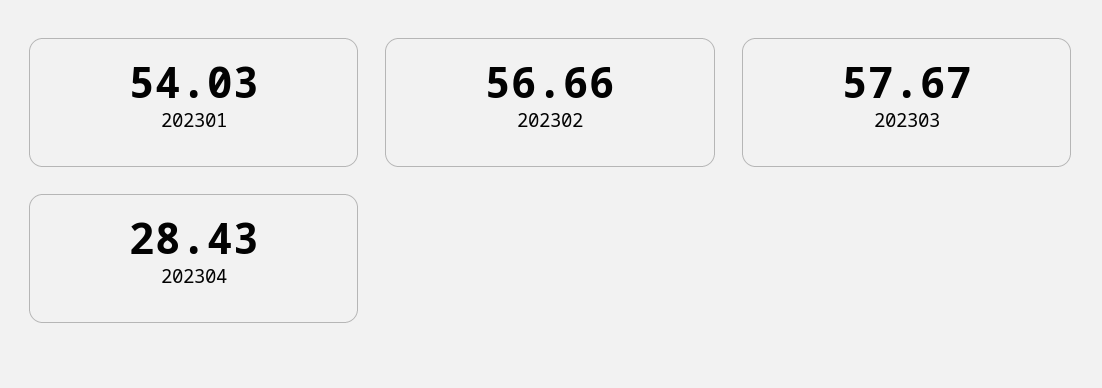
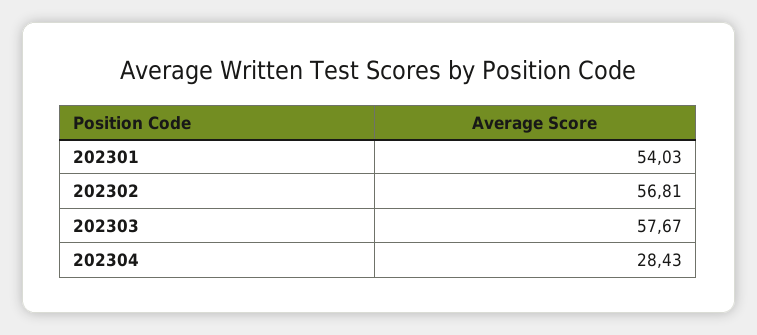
202302: 56.66 -> 56.81

